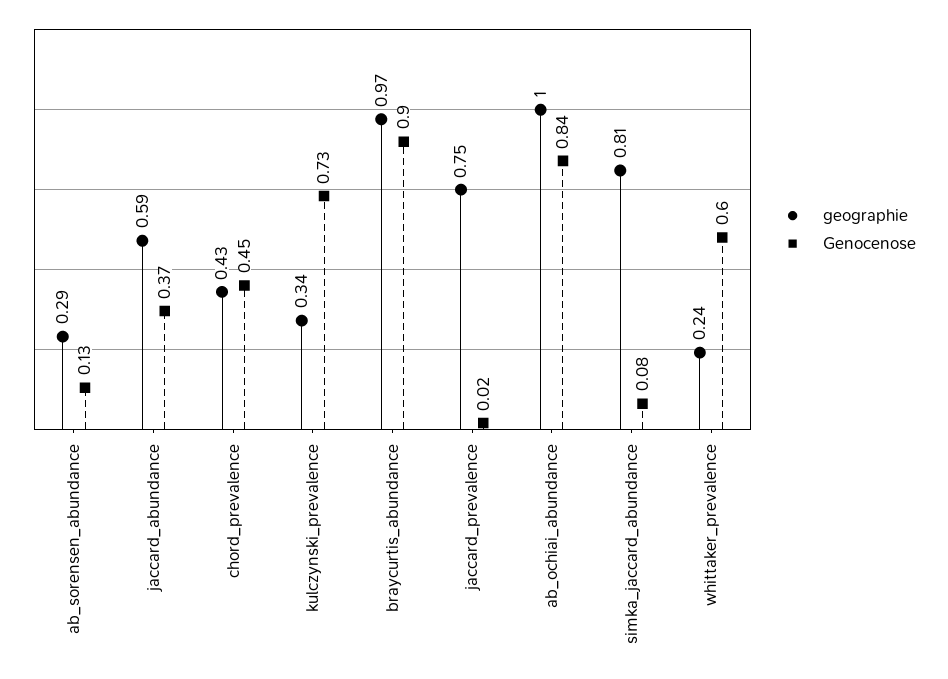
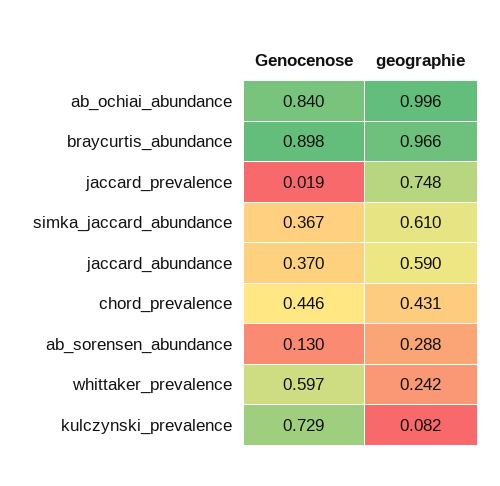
geographie, kulczynski_prevalence: 0.34 -> 0.082
geographie, simka_jaccard_abundance: 0.81 -> 0.61
Genocenose, simka_jaccard_abundance: 0.08 -> 0.367

